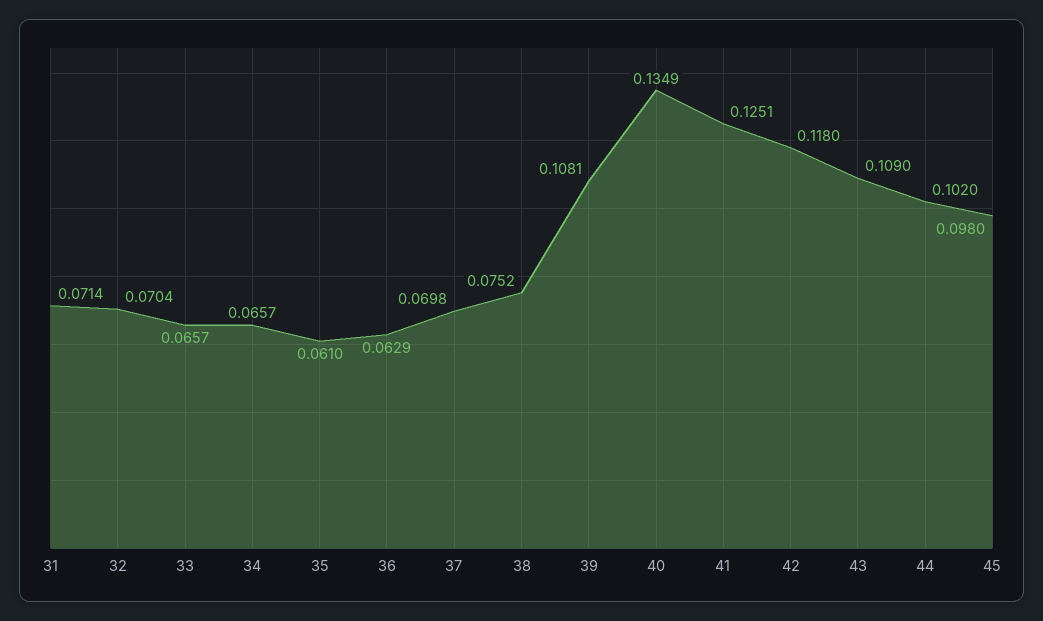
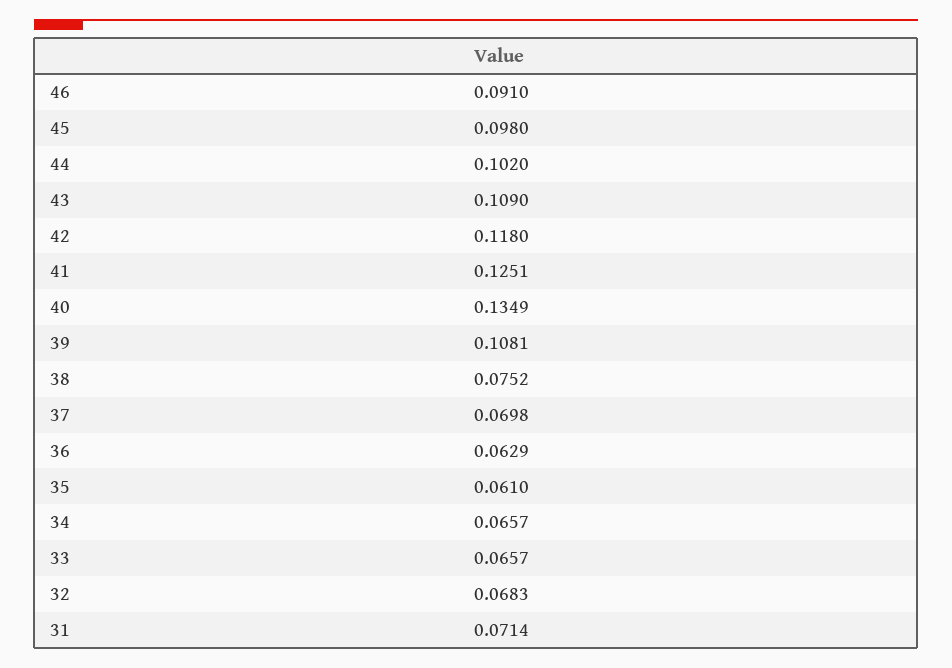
32: 0.0704 -> 0.0683
46: none -> 0.091

